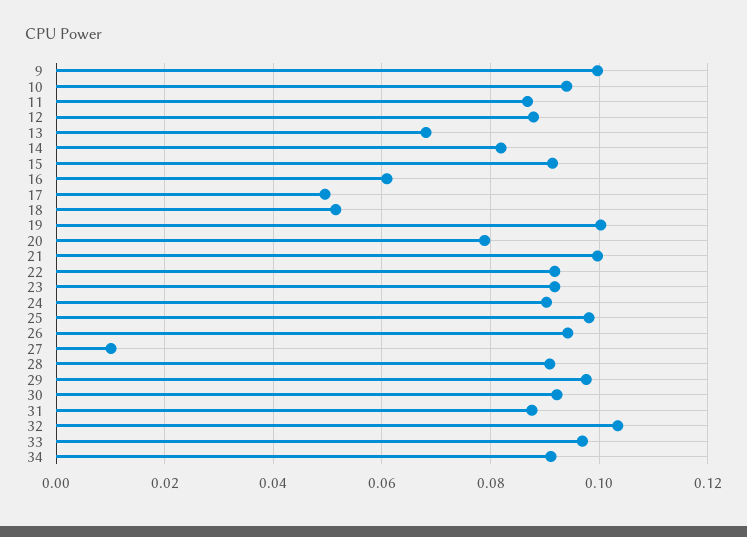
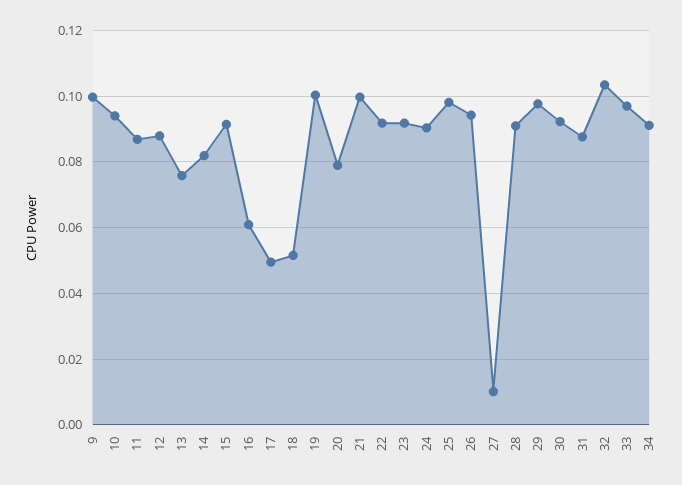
13: 0.068 -> 0.076

